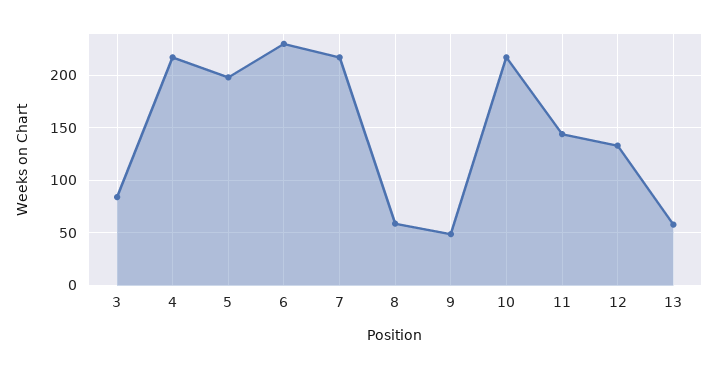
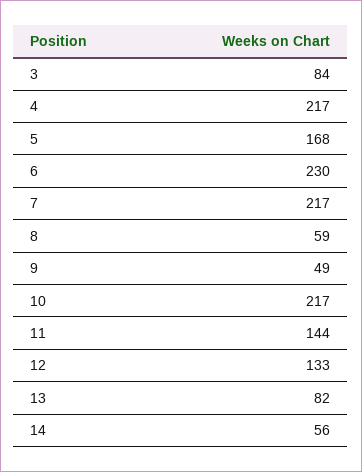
5: 200 -> 168
13: 60 -> 82
14: none -> 56

